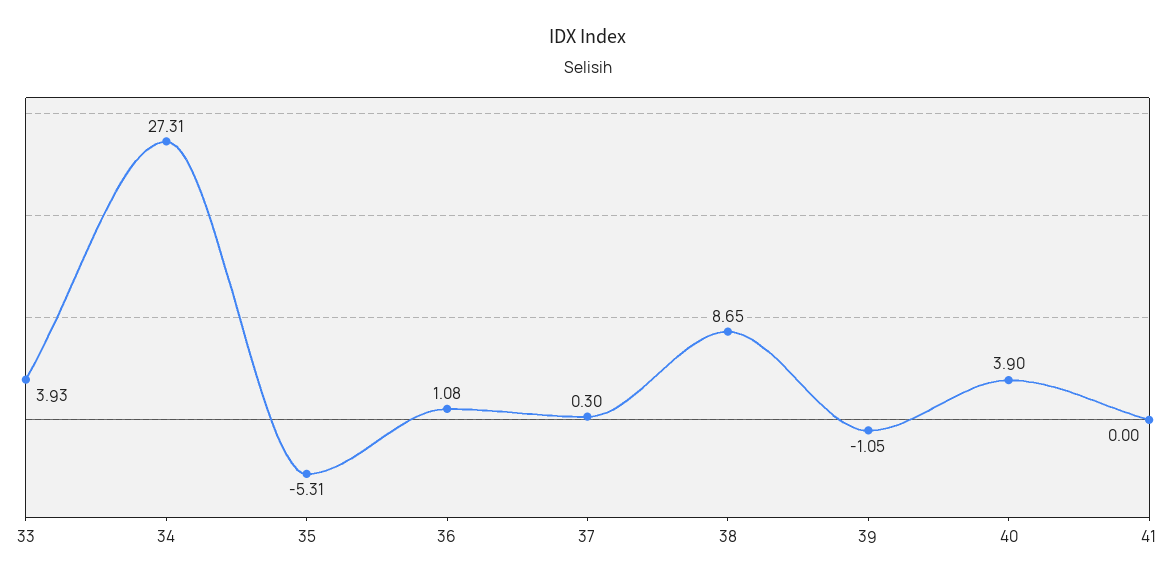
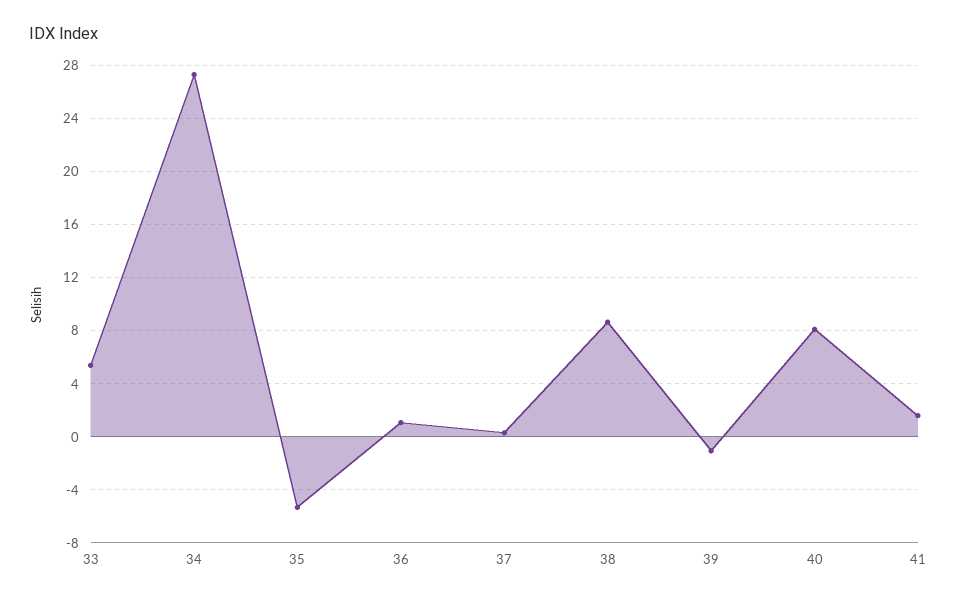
33: 3.93 -> 5.5
40: 3.9 -> 8
41: 0 -> 1.5

